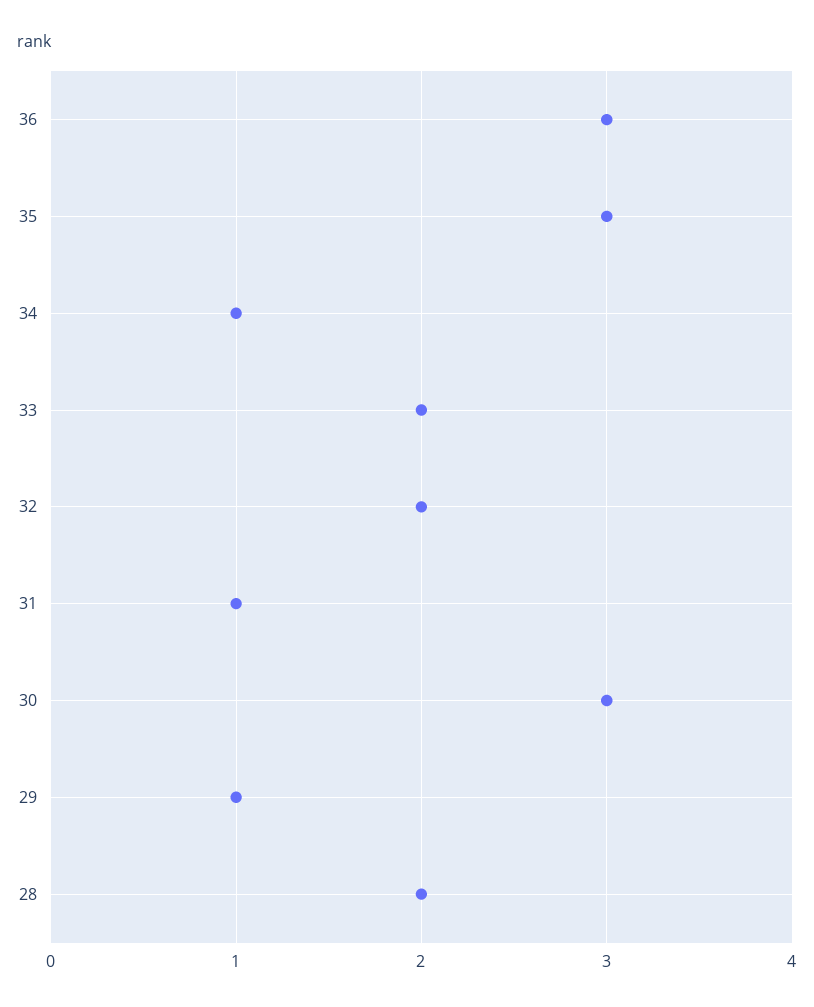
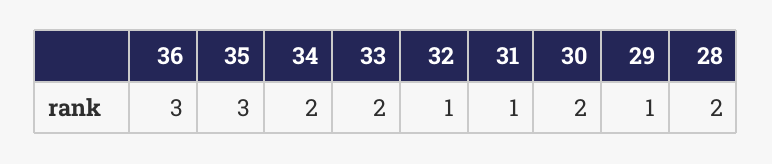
34: 1 -> 2
32: 2 -> 1
30: 3 -> 2

